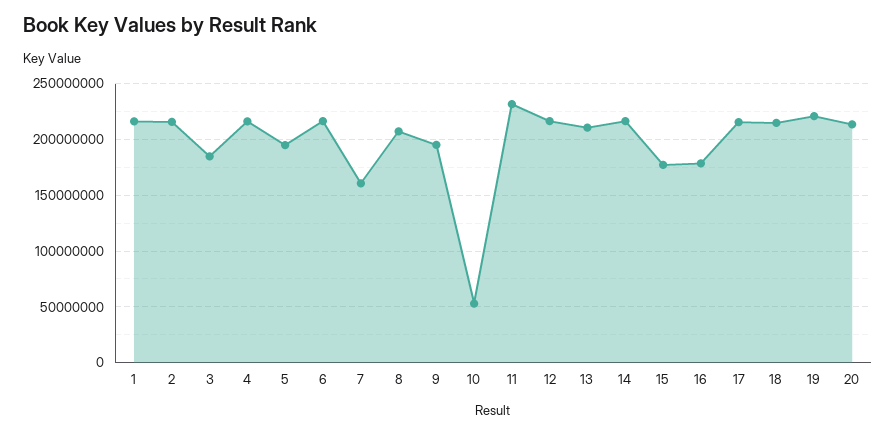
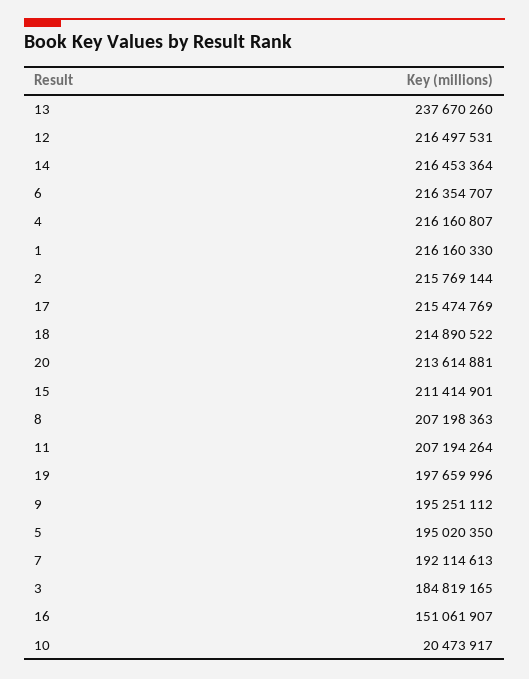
7: 160000000 -> 192114613
10: 50000000 -> 20473917
11: 230000000 -> 207194264
13: 210000000 -> 237670260
15: 180000000 -> 211414901
16: 180000000 -> 151061907
19: 220000000 -> 197659996

